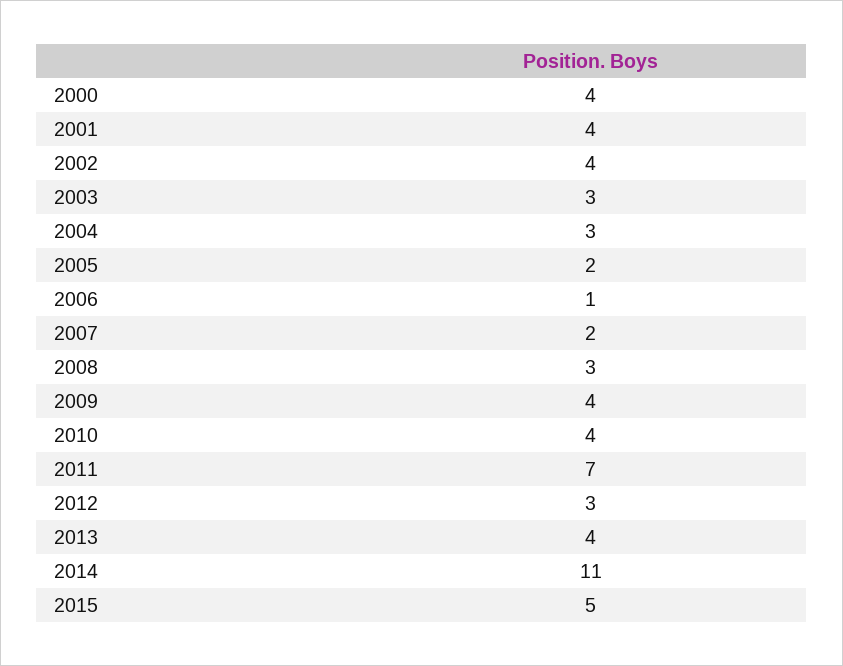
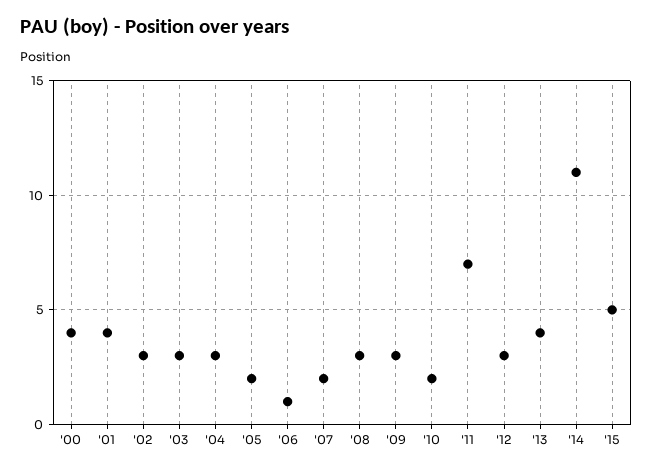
2002: 4 -> 3
2009: 4 -> 3
2010: 4 -> 2

